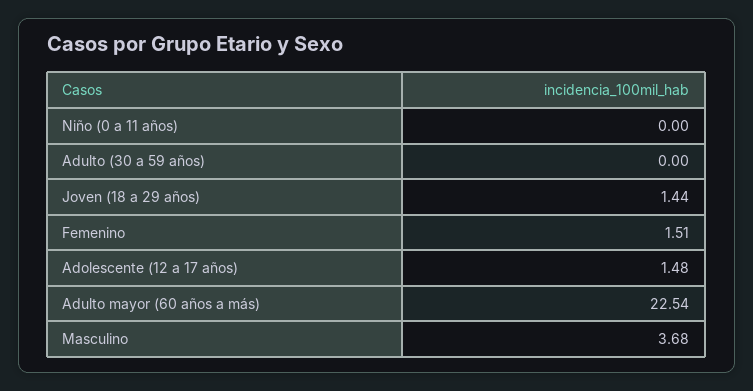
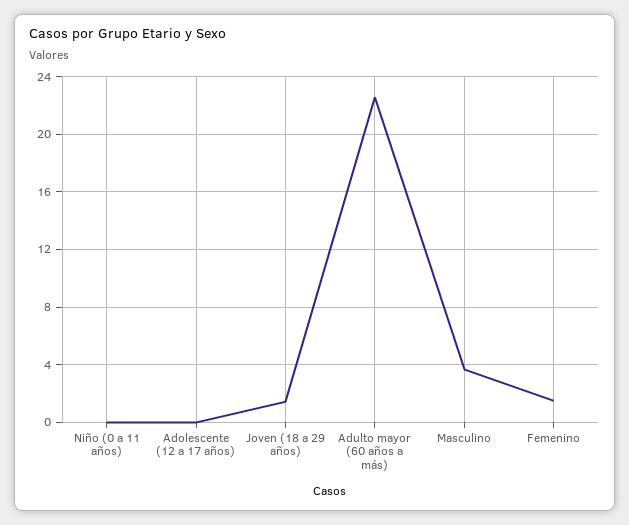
Adulto (30 a 59 años): 0 -> none
Adolescente (12 a 17 años): 1.48 -> 0

